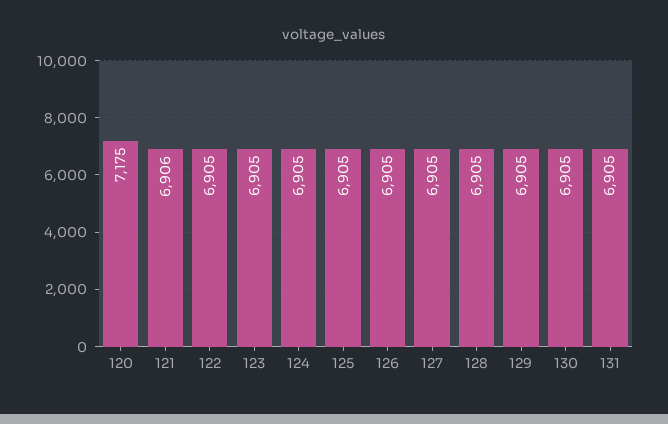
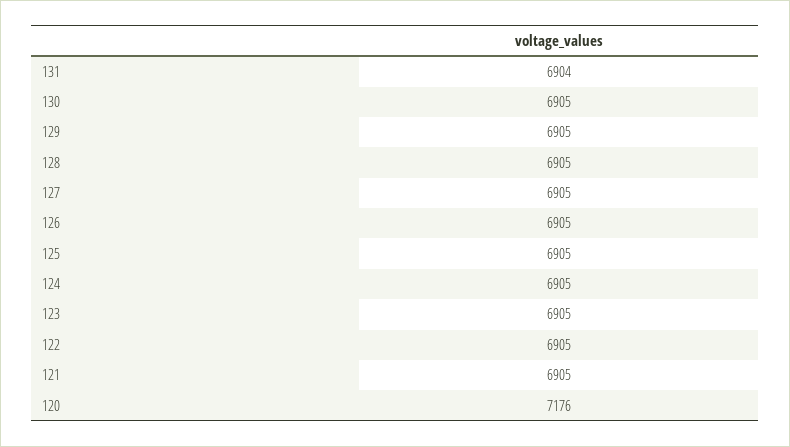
120: 7175 -> 7176
121: 6906 -> 6905
131: 6905 -> 6904

